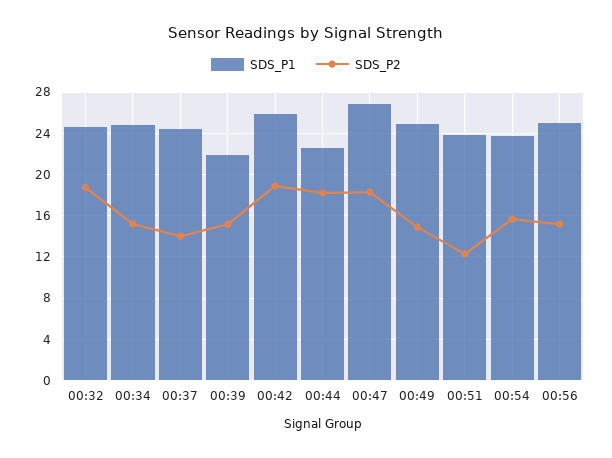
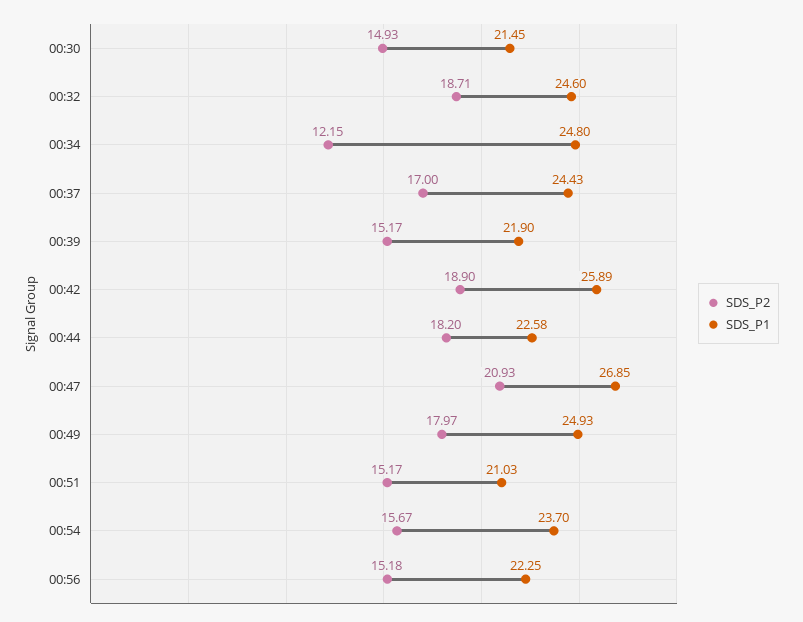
SDS_P2, 00:34: 15 -> 12.15
SDS_P2, 00:37: 14 -> 17
SDS_P2, 00:47: 18 -> 20.93
SDS_P2, 00:49: 15 -> 17.97
SDS_P1, 00:51: 24 -> 21.03
SDS_P2, 00:51: 12 -> 15.17
SDS_P1, 00:56: 25 -> 22.25
SDS_P2, 00:30: none -> 14.93
SDS_P1, 00:30: none -> 21.45

